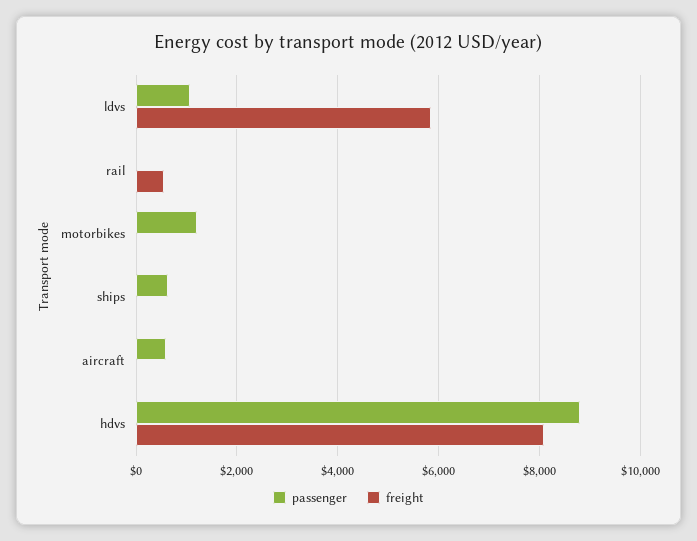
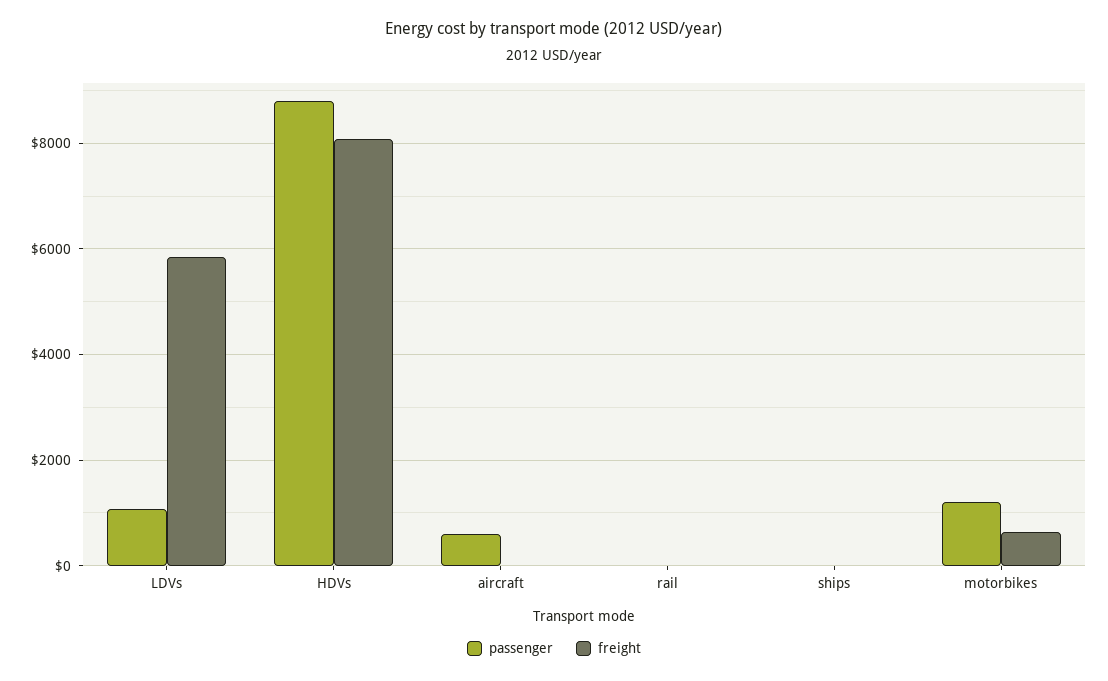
freight, rail: 600 -> 0
freight, motorbikes: 0 -> 600
passenger, ships: 600 -> 0

